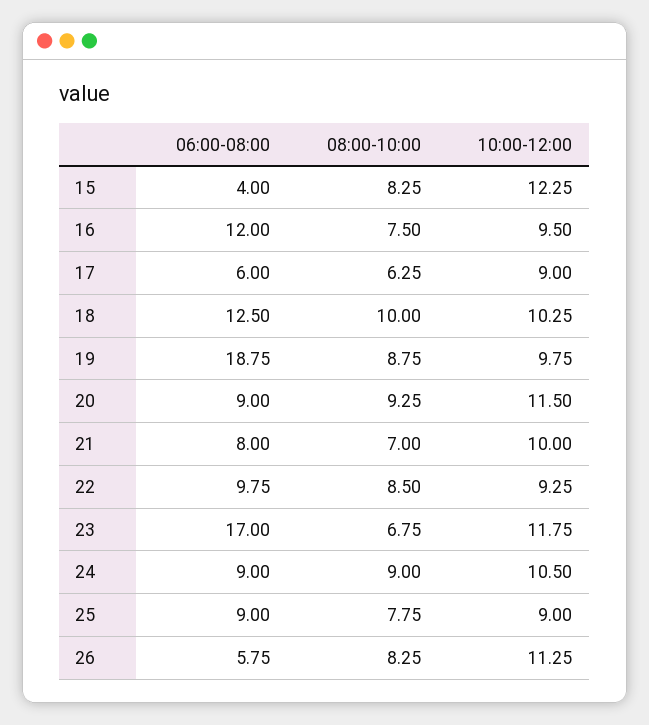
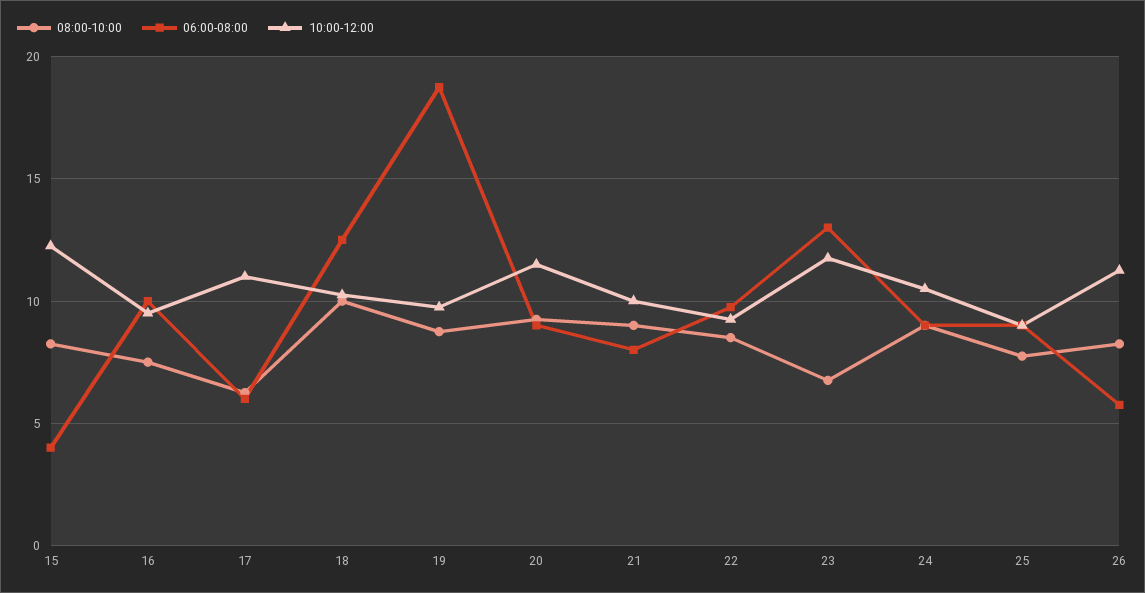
06:00-08:00, 16: 12 -> 10
10:00-12:00, 17: 9 -> 11
08:00-10:00, 21: 7 -> 9
06:00-08:00, 23: 17 -> 13

